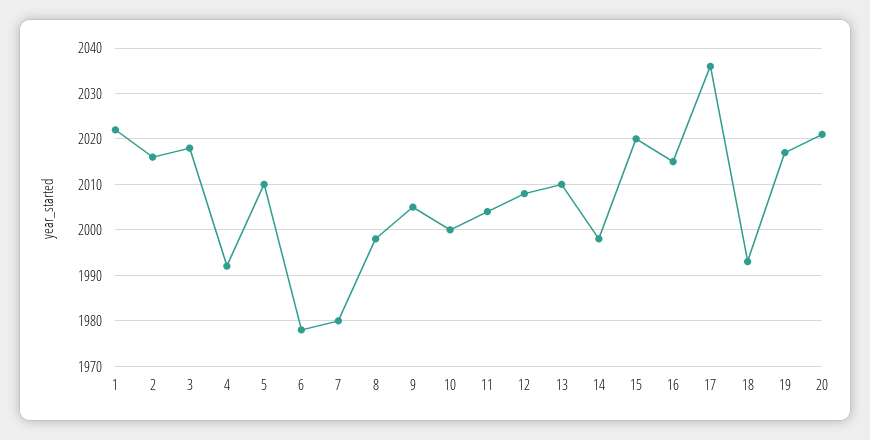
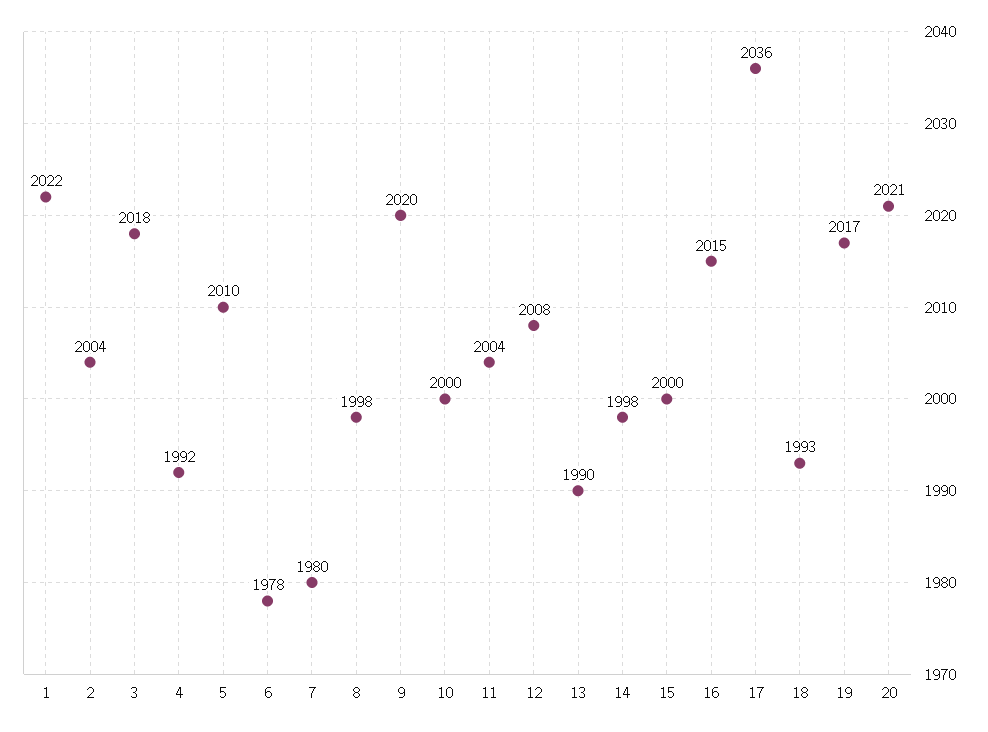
2: 2015 -> 2004
9: 2005 -> 2020
13: 2010 -> 1990
15: 2020 -> 2000

